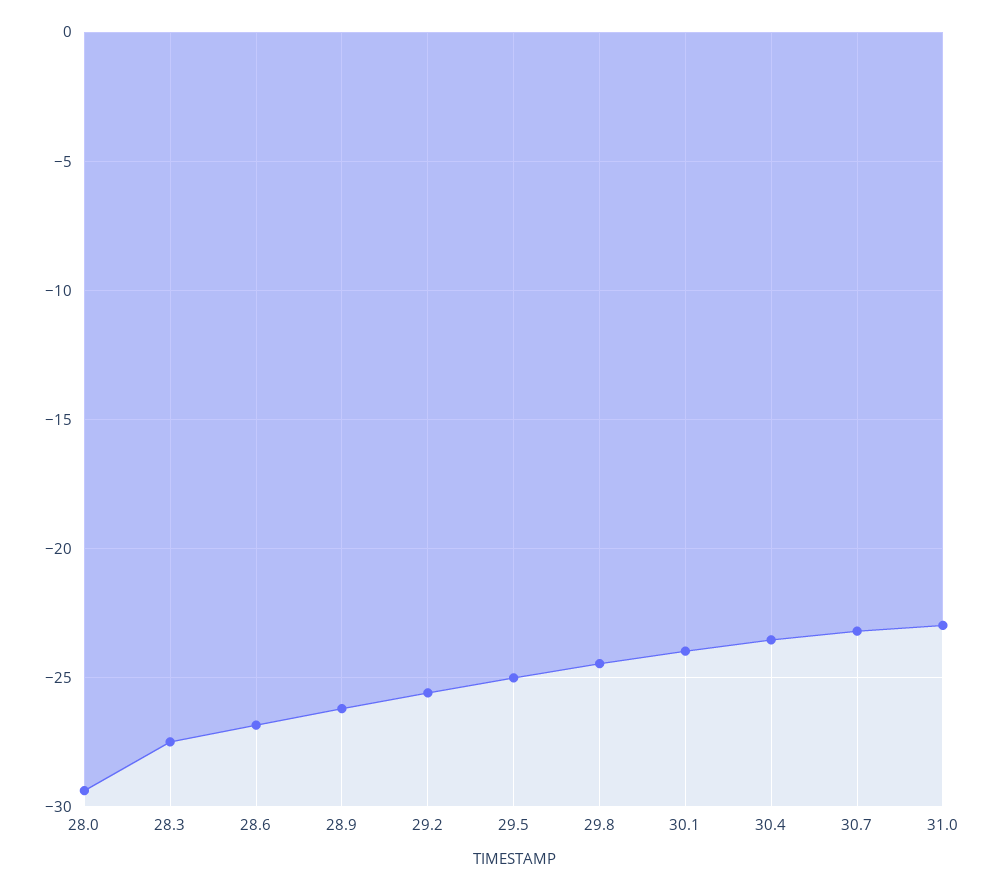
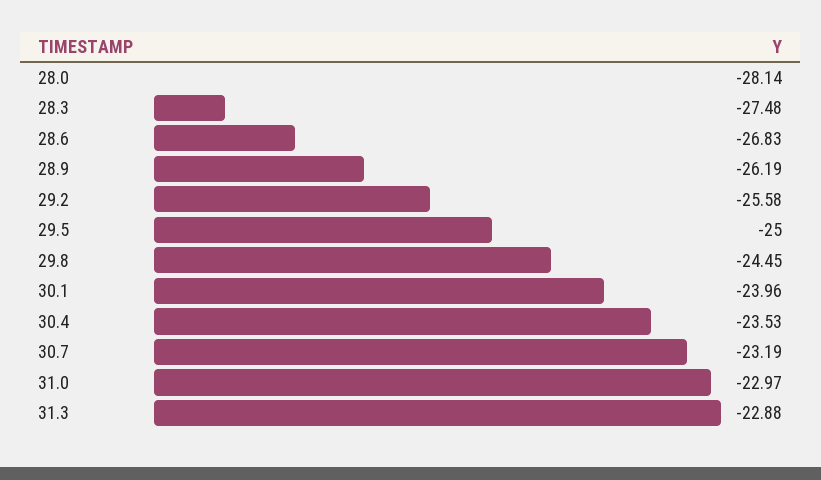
28.0: -29.5 -> -28.14
31.3: none -> -22.88

